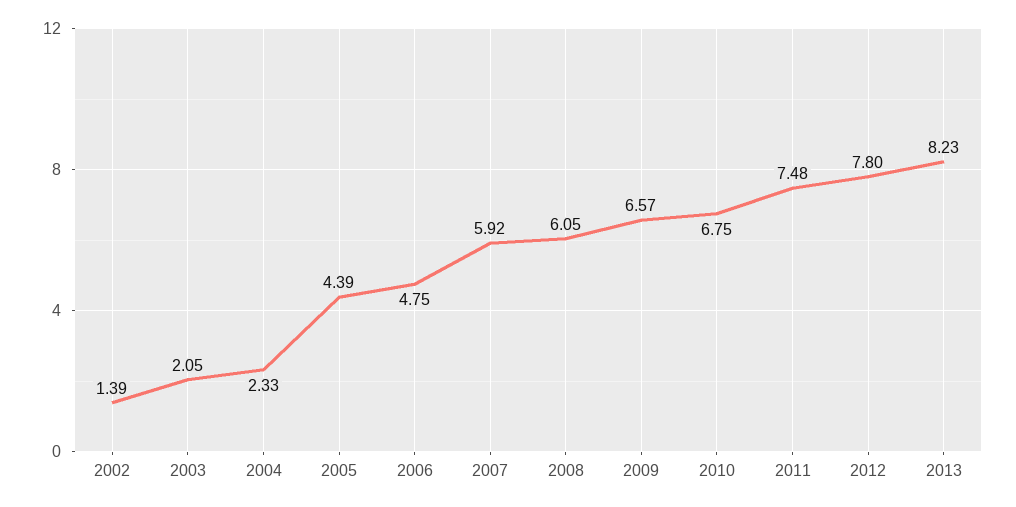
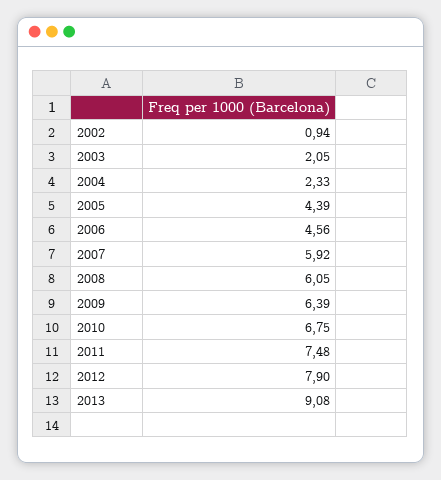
2002: 1.39 -> 0.94
2006: 4.75 -> 4.56
2009: 6.57 -> 6.39
2012: 7.8 -> 7.9
2013: 8.23 -> 9.08

